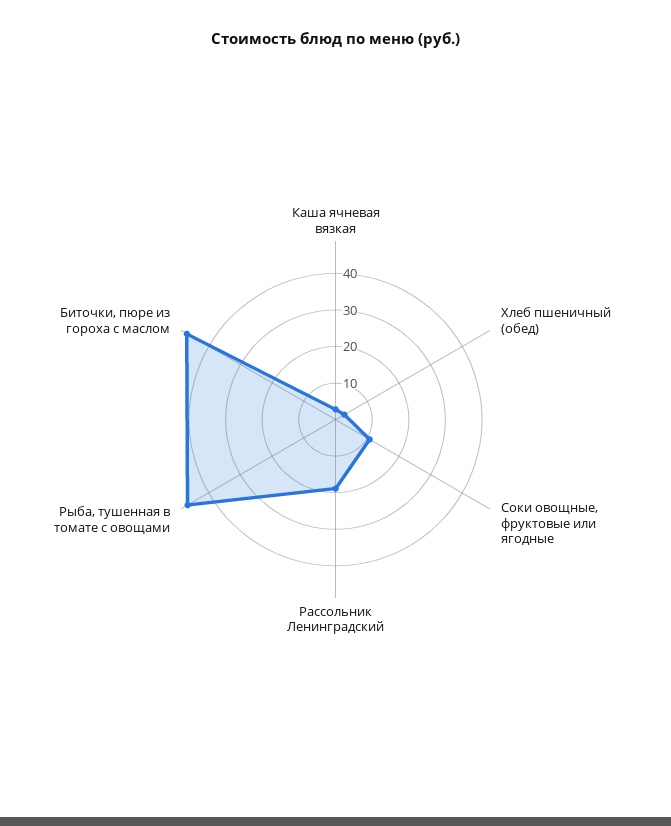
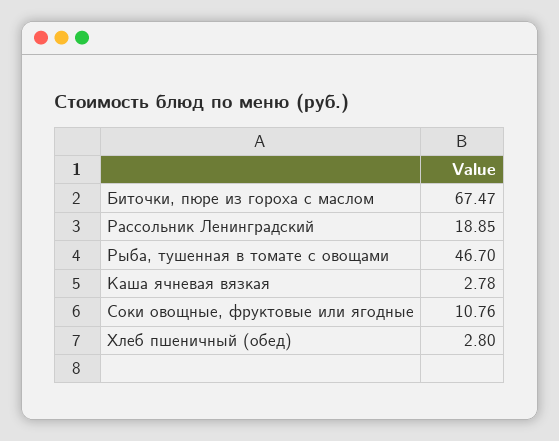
Биточки, пюре из гороха с маслом: 47.5 -> 67.47

